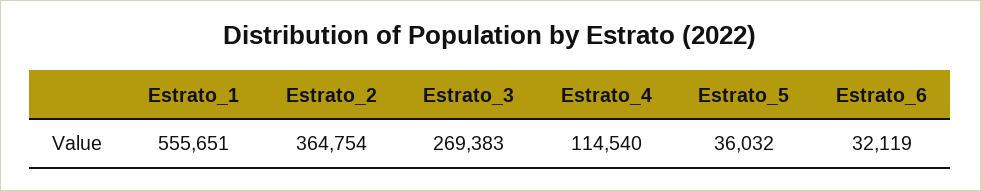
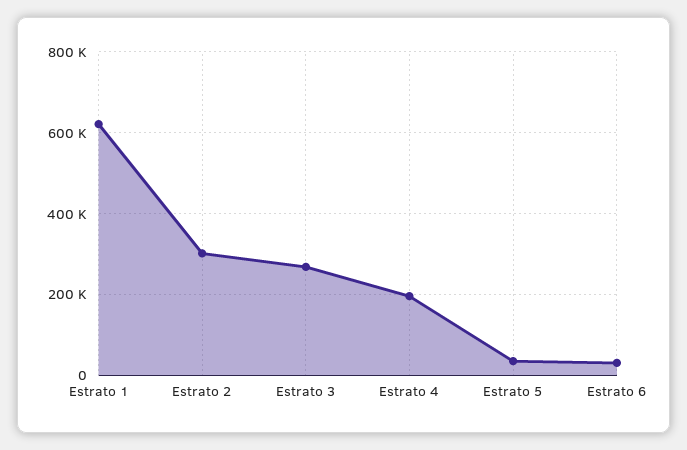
Estrato_1: 555651 -> 620000
Estrato_2: 364754 -> 300000
Estrato_4: 114540 -> 200000

